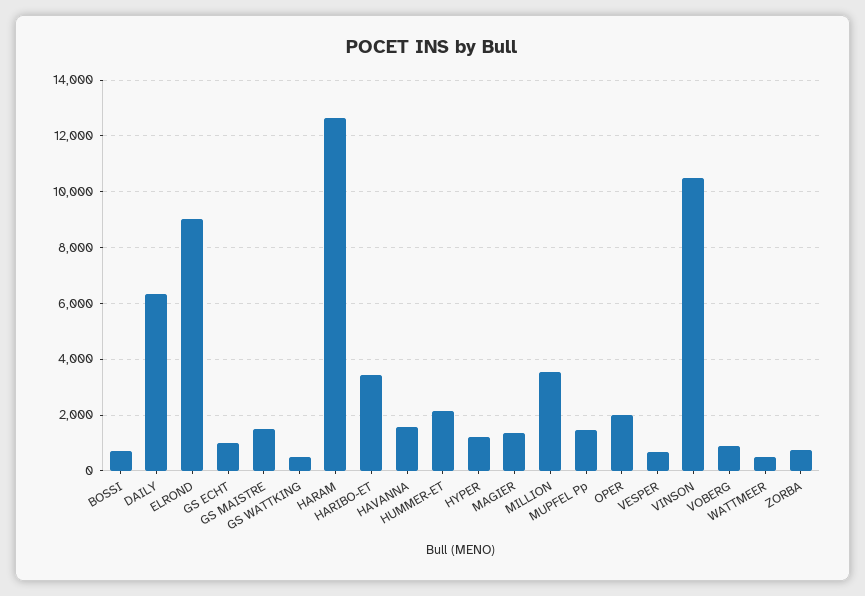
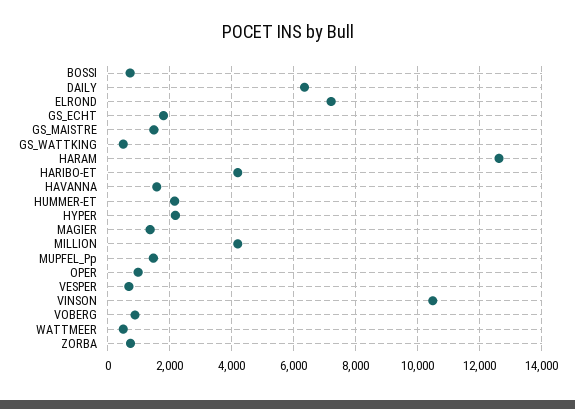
ELROND: 9000 -> 7200
GS ECHT: 1000 -> 1800
HARIBO-ET: 3500 -> 4200
HYPER: 1250 -> 2200
MILLION: 3500 -> 4200
OPER: 2000 -> 1000

